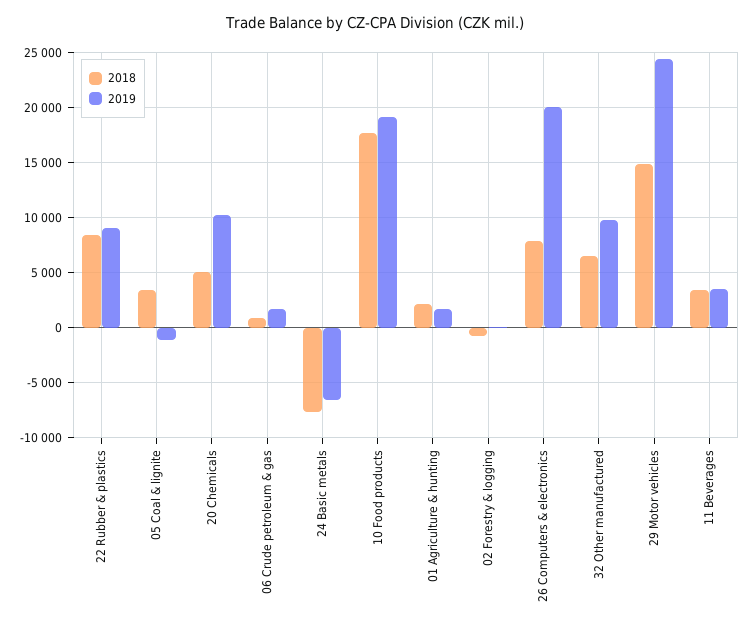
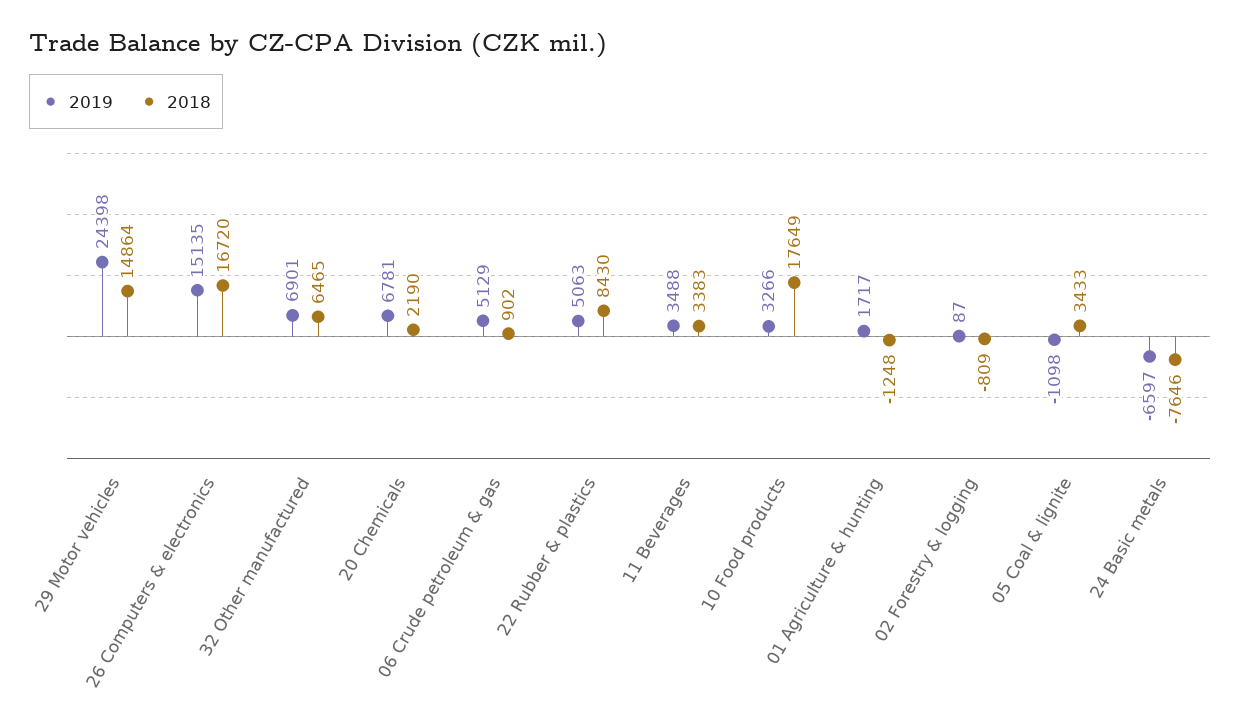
2019, 22 Rubber & plastics: 9000 -> 5063
2018, 20 Chemicals: 5000 -> 2190
2019, 20 Chemicals: 10000 -> 6781
2019, 06 Crude petroleum & gas: 2000 -> 5129
2019, 10 Food products: 19000 -> 3266
2018, 01 Agriculture & hunting: 2000 -> -1248
2018, 26 Computers & electronics: 8000 -> 16720
2019, 26 Computers & electronics: 20000 -> 15135
2019, 32 Other manufactured: 10000 -> 6901

